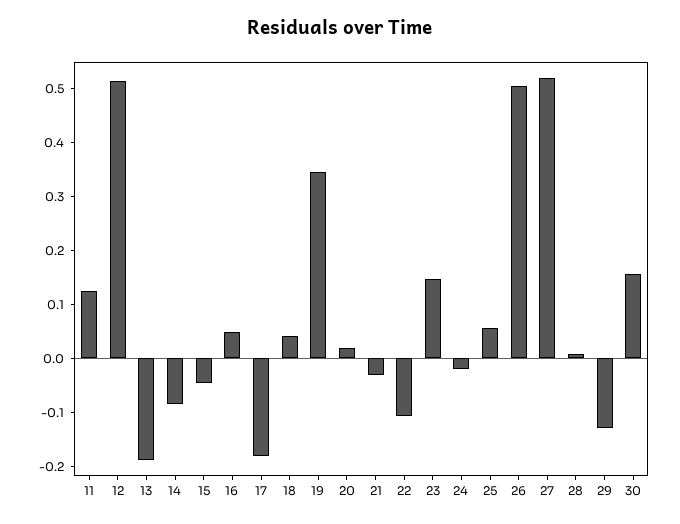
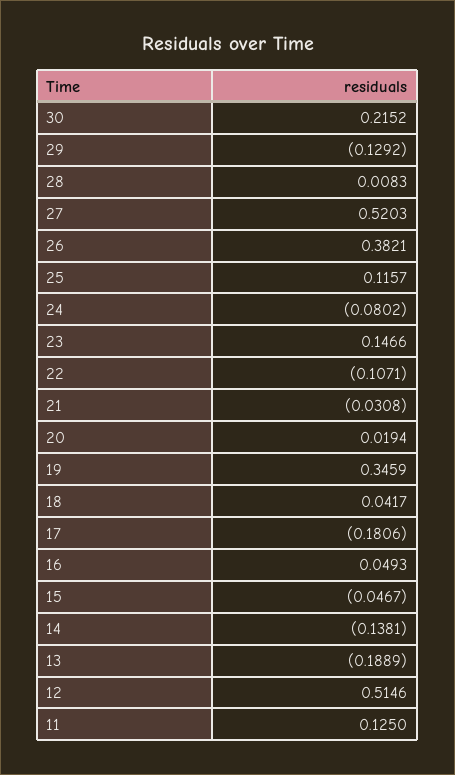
14: -0.08 -> -0.1381
24: -0.02 -> -0.0802
25: 0.06 -> 0.1157
26: 0.5 -> 0.3821
30: 0.16 -> 0.2152

